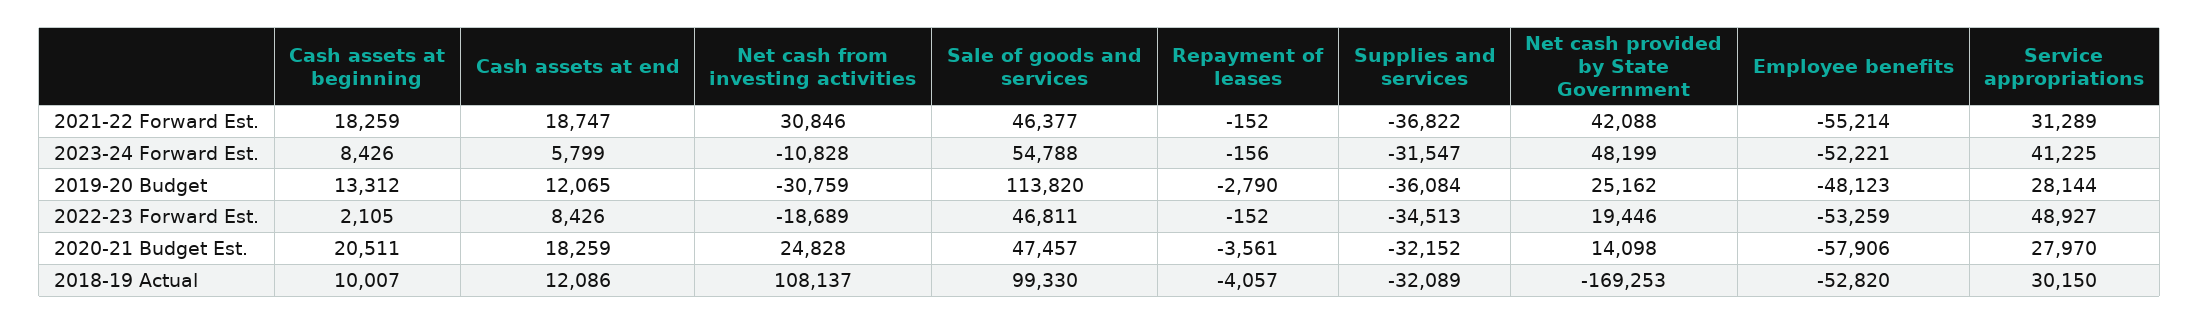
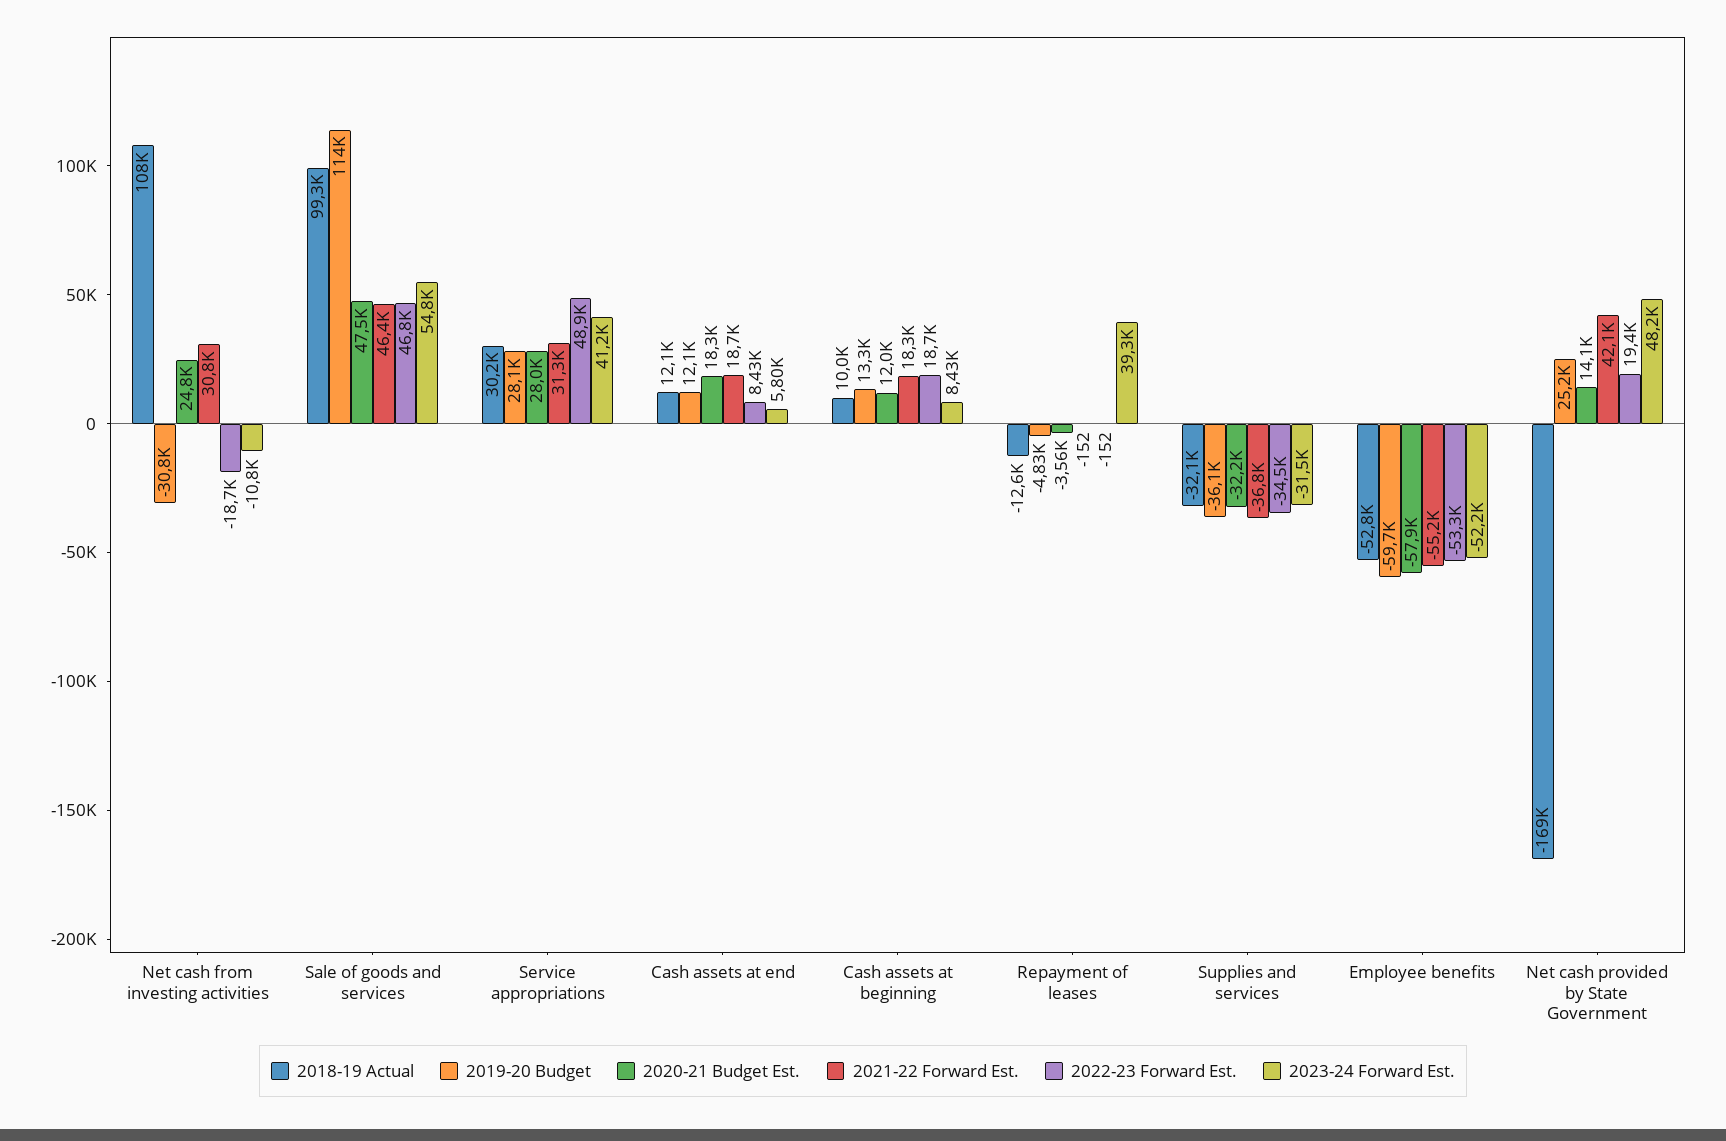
2023-24 Forward Est., Repayment of leases: -156 -> 39300
2019-20 Budget, Repayment of leases: -2790 -> -4830
2019-20 Budget, Employee benefits: -48123 -> -59700
2022-23 Forward Est., Cash assets at beginning: 2105 -> 18700
2020-21 Budget Est., Cash assets at beginning: 20511 -> 12000
2018-19 Actual, Repayment of leases: -4057 -> -12600

